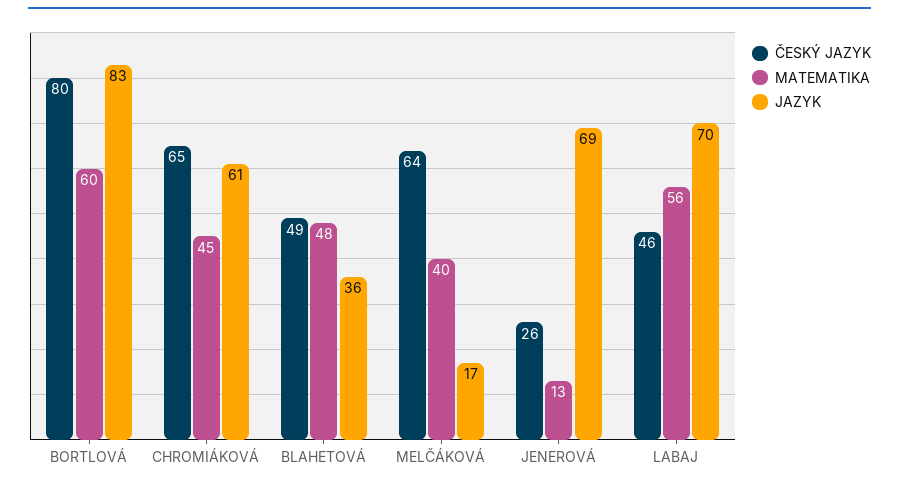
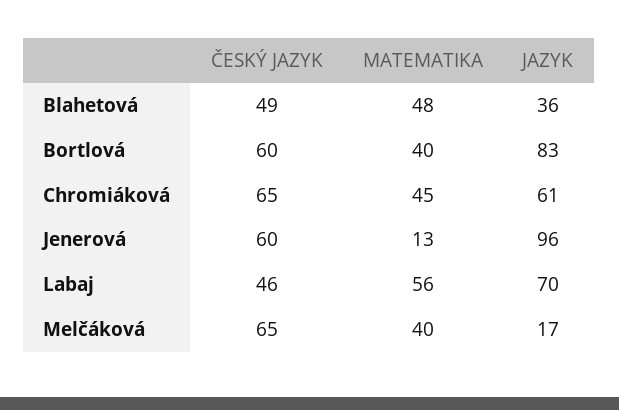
ČESKÝ JAZYK, BORTLOVÁ: 80 -> 60
MATEMATIKA, BORTLOVÁ: 60 -> 40
ČESKÝ JAZYK, MELČÁKOVÁ: 64 -> 65
ČESKÝ JAZYK, JENEROVÁ: 26 -> 60
JAZYK, JENEROVÁ: 69 -> 96

